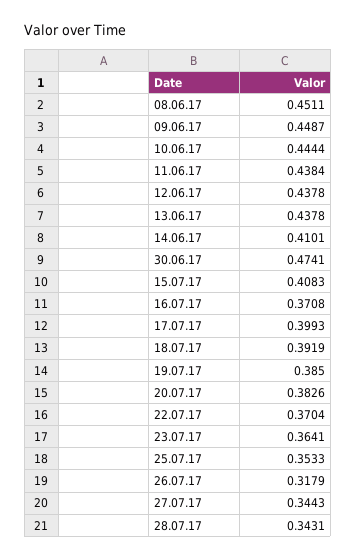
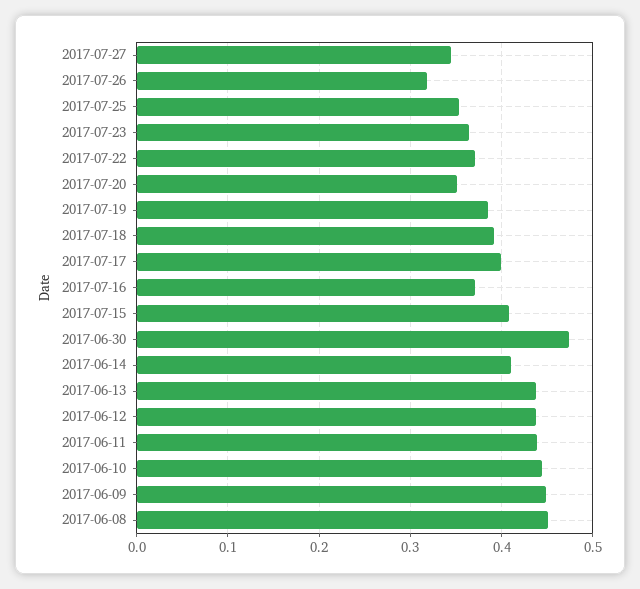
20.07.17: 0.3826 -> 0.35
28.07.17: 0.3431 -> none

